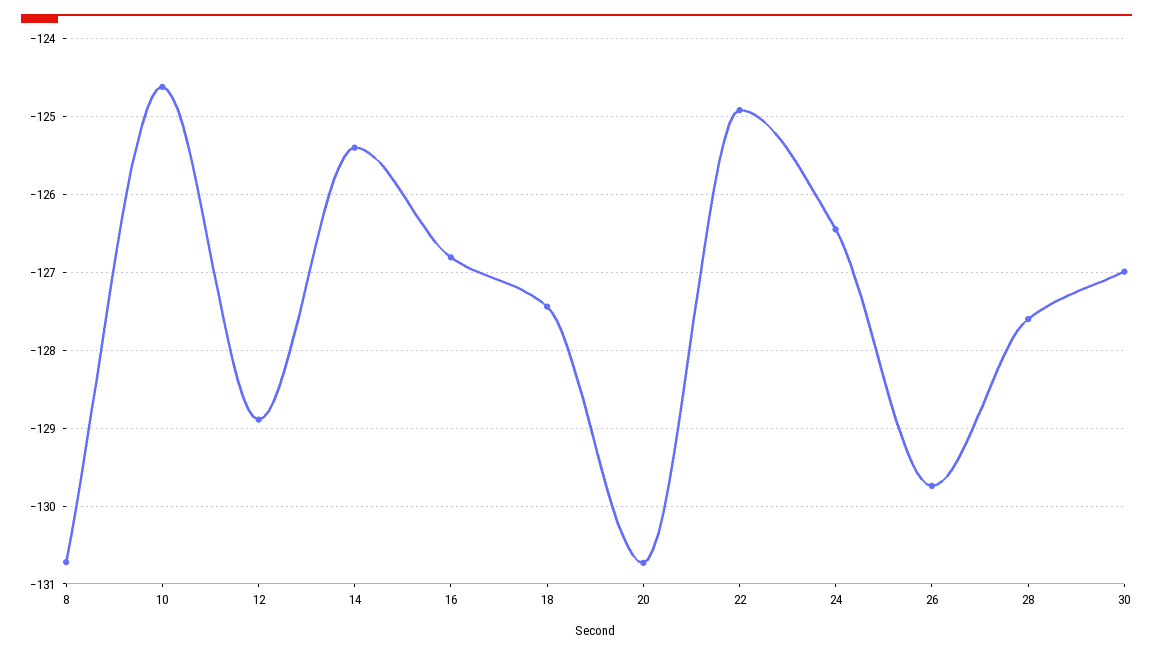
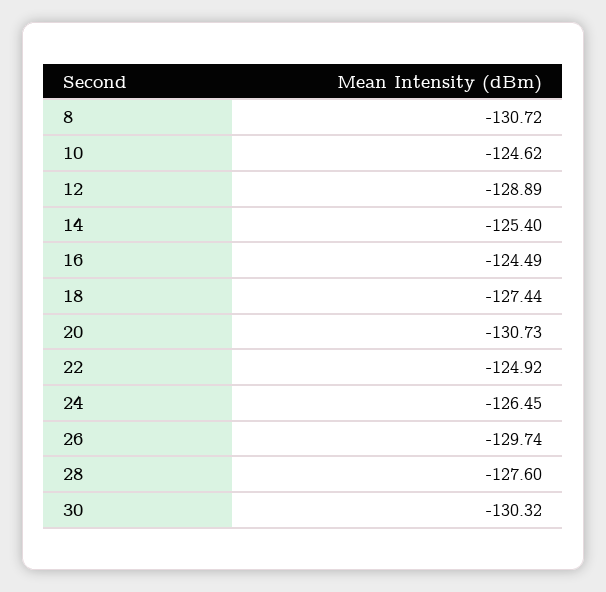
16: -126.8 -> -124.49
30: -127 -> -130.32

